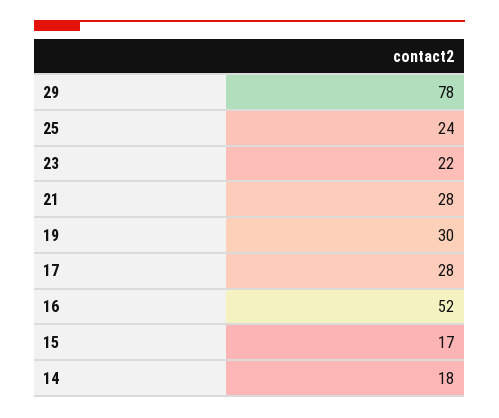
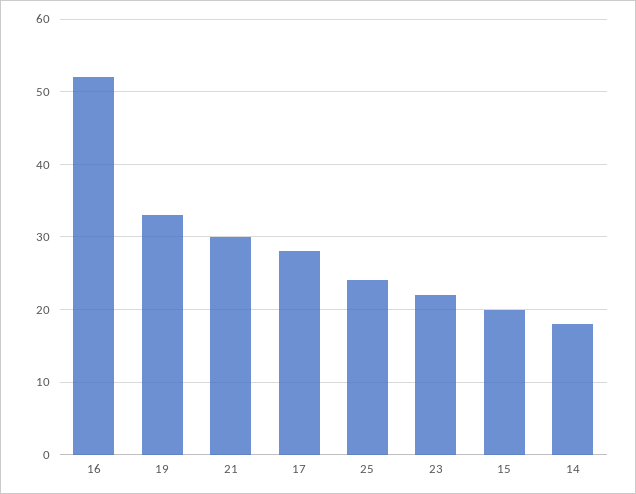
29: 78 -> none
21: 28 -> 30
19: 30 -> 33
15: 17 -> 20

